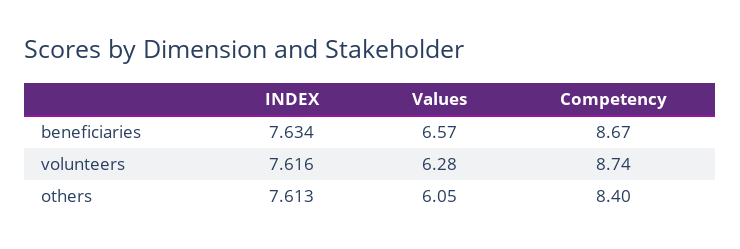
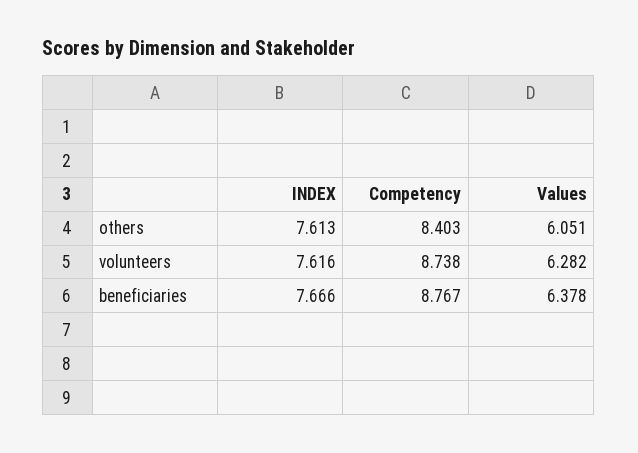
INDEX, beneficiaries: 7.634 -> 7.666
Values, beneficiaries: 6.57 -> 6.378
Competency, beneficiaries: 8.67 -> 8.767

